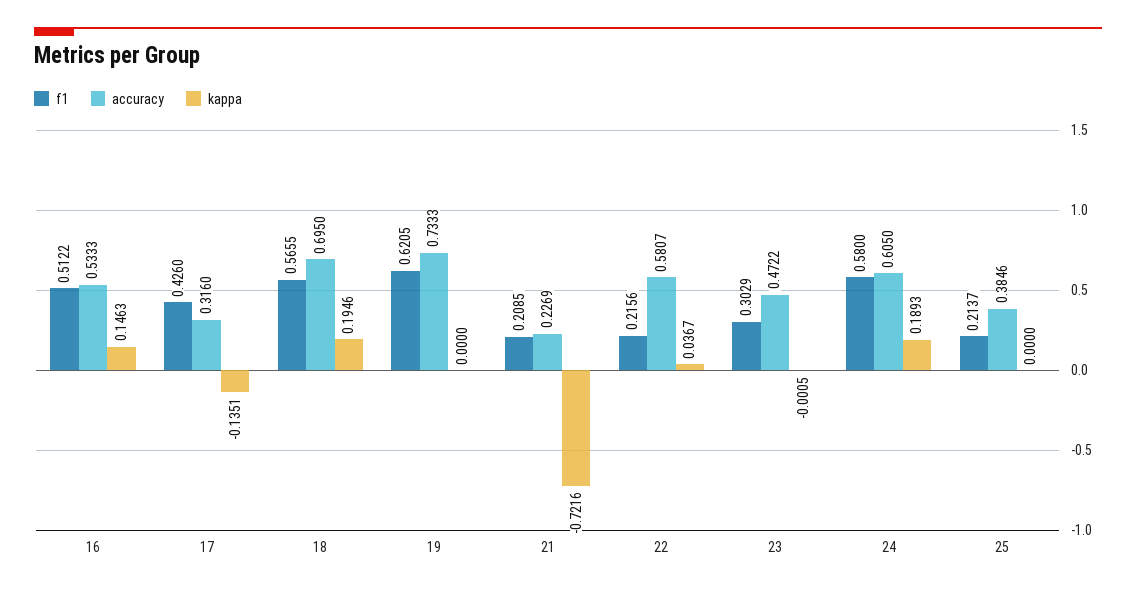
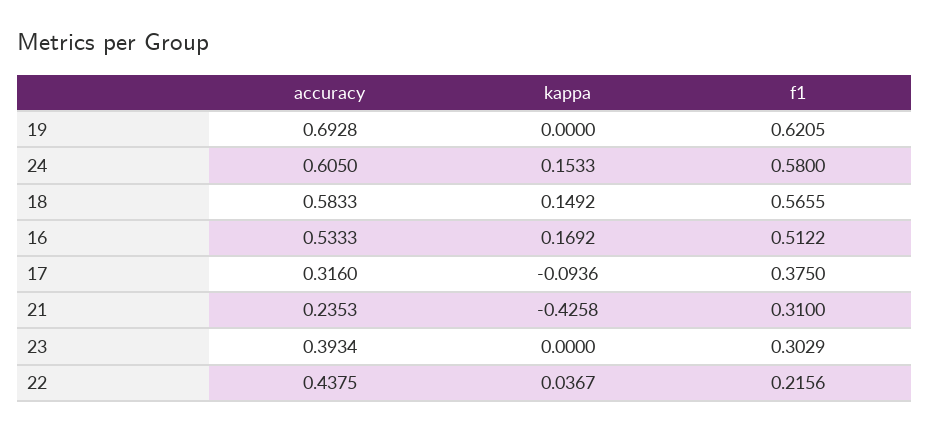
kappa, 16: 0.1463 -> 0.1692
f1, 17: 0.426 -> 0.375
kappa, 17: -0.1351 -> -0.0936
accuracy, 18: 0.695 -> 0.5833
kappa, 18: 0.1946 -> 0.1492
accuracy, 19: 0.7333 -> 0.6928
f1, 21: 0.2085 -> 0.31
accuracy, 21: 0.2269 -> 0.2353
kappa, 21: -0.7216 -> -0.4258
accuracy, 22: 0.5807 -> 0.4375
accuracy, 23: 0.4722 -> 0.3934
kappa, 23: -0.0005 -> 0
kappa, 24: 0.1893 -> 0.1533
f1, 25: 0.2137 -> none
accuracy, 25: 0.3846 -> none
kappa, 25: 0 -> none

